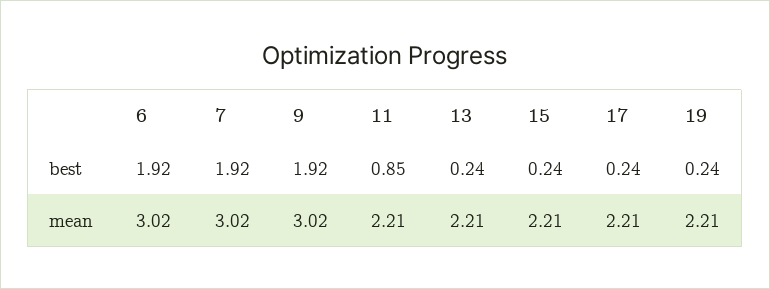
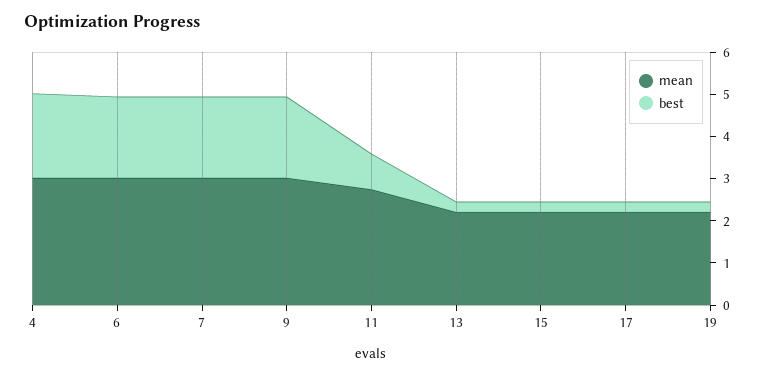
mean, 11: 2.21 -> 2.8
mean, 4: none -> 3
best, 4: none -> 2

